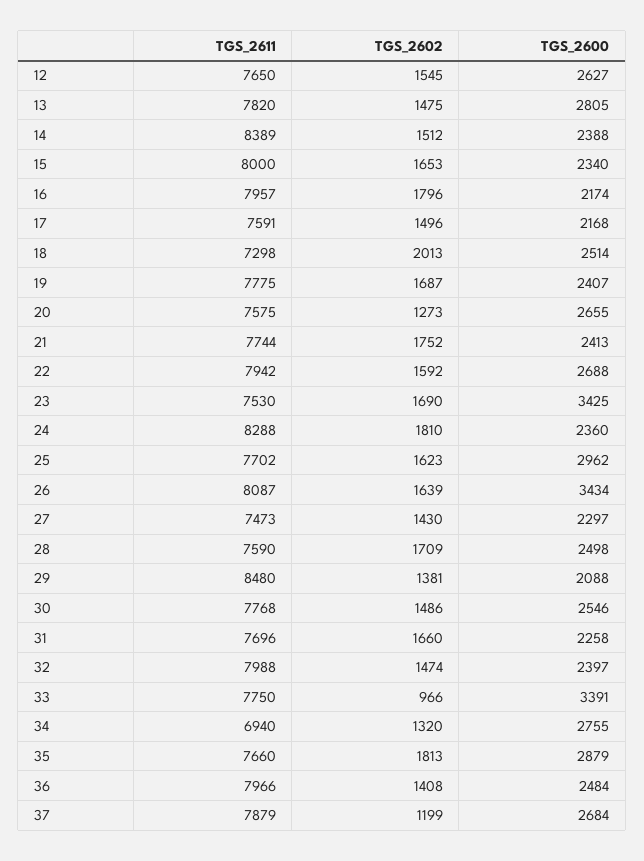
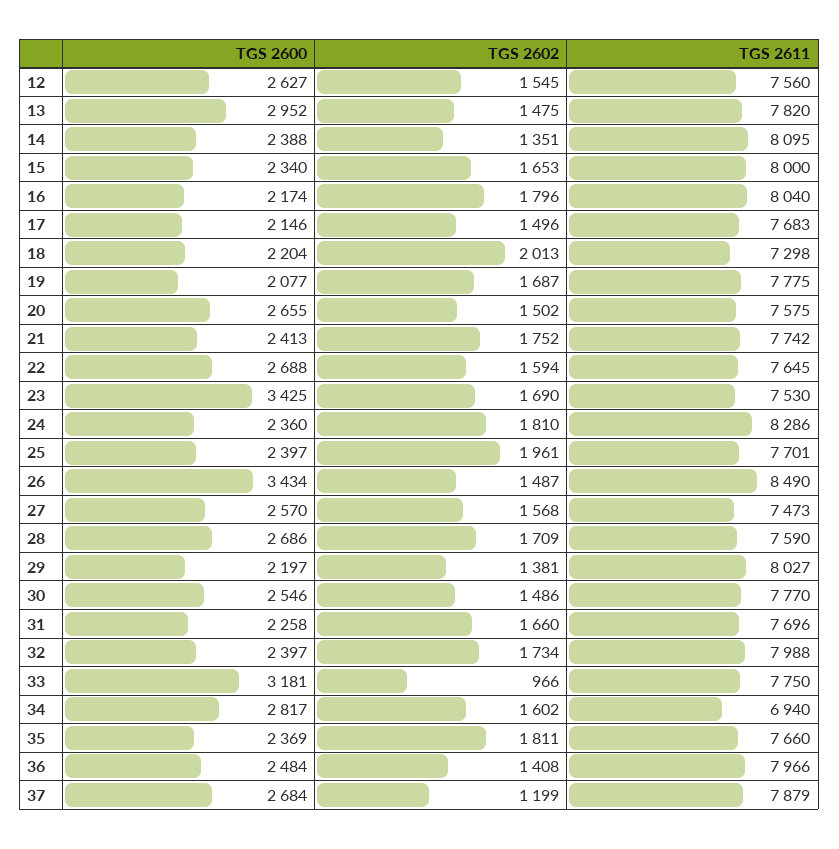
TGS_2611, 12: 7650 -> 7560
TGS_2600, 13: 2805 -> 2952
TGS_2611, 14: 8389 -> 8095
TGS_2602, 14: 1512 -> 1351
TGS_2611, 16: 7957 -> 8040
TGS_2611, 17: 7591 -> 7683
TGS_2600, 17: 2168 -> 2146
TGS_2600, 18: 2514 -> 2204
TGS_2600, 19: 2407 -> 2077
TGS_2602, 20: 1273 -> 1502
TGS_2611, 21: 7744 -> 7742
TGS_2611, 22: 7942 -> 7645
TGS_2602, 22: 1592 -> 1594
TGS_2611, 24: 8288 -> 8286
TGS_2611, 25: 7702 -> 7701
TGS_2602, 25: 1623 -> 1961
TGS_2600, 25: 2962 -> 2397
TGS_2611, 26: 8087 -> 8490
TGS_2602, 26: 1639 -> 1487
TGS_2602, 27: 1430 -> 1568
TGS_2600, 27: 2297 -> 2570
TGS_2600, 28: 2498 -> 2686
TGS_2611, 29: 8480 -> 8027
TGS_2600, 29: 2088 -> 2197
TGS_2611, 30: 7768 -> 7770
TGS_2602, 32: 1474 -> 1734
TGS_2600, 33: 3391 -> 3181
TGS_2602, 34: 1320 -> 1602
TGS_2600, 34: 2755 -> 2817
TGS_2602, 35: 1813 -> 1811
TGS_2600, 35: 2879 -> 2369

